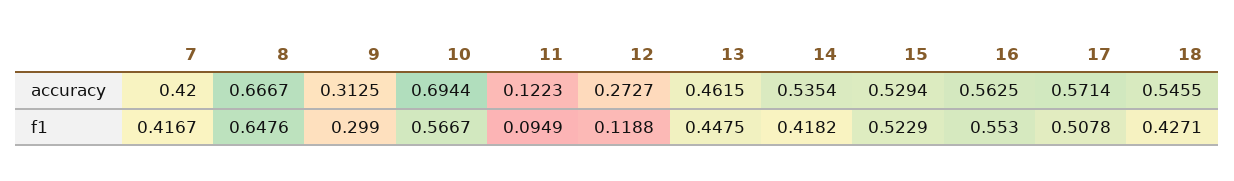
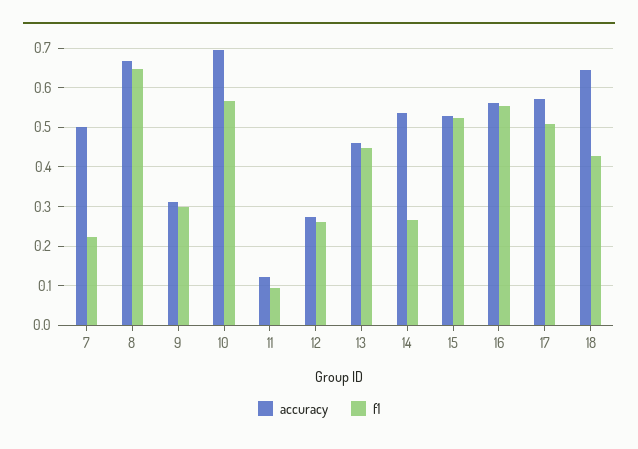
accuracy, 7: 0.42 -> 0.5
accuracy, 18: 0.5455 -> 0.64
f1, 7: 0.4167 -> 0.22
f1, 12: 0.1188 -> 0.26
f1, 14: 0.4182 -> 0.26

